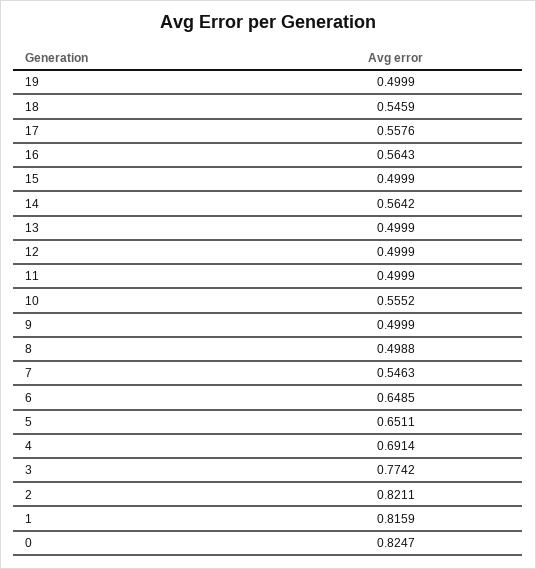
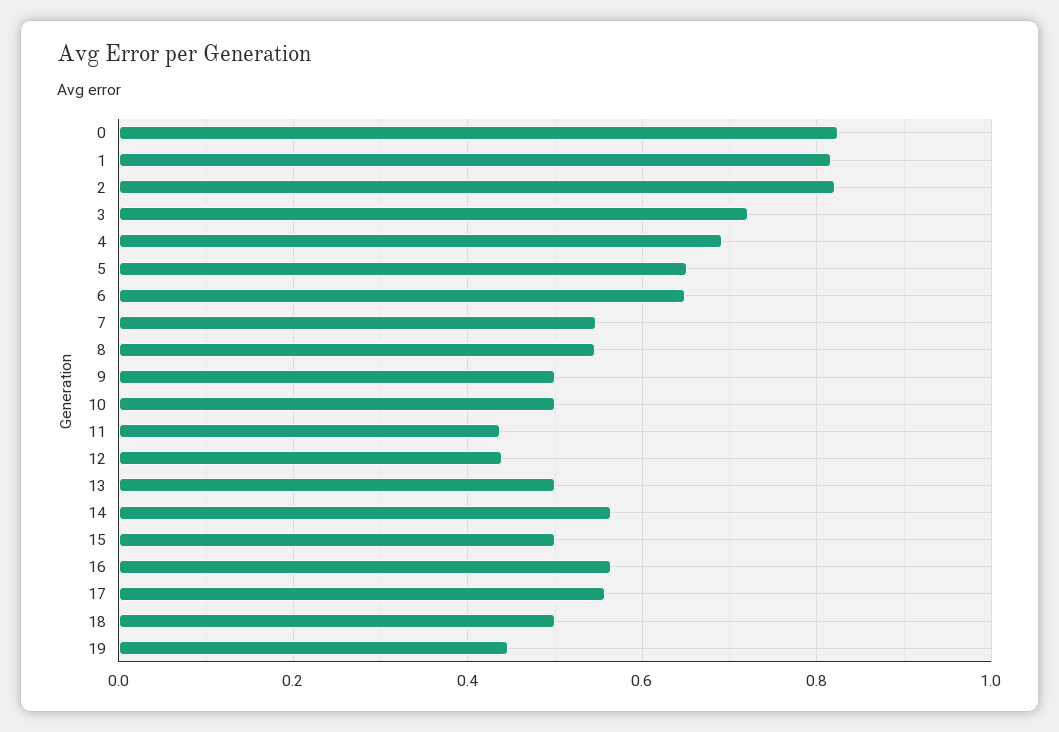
19: 0.4999 -> 0.44
18: 0.5459 -> 0.5
12: 0.4999 -> 0.44
11: 0.4999 -> 0.44
10: 0.5552 -> 0.5
8: 0.4988 -> 0.54
3: 0.7742 -> 0.72

